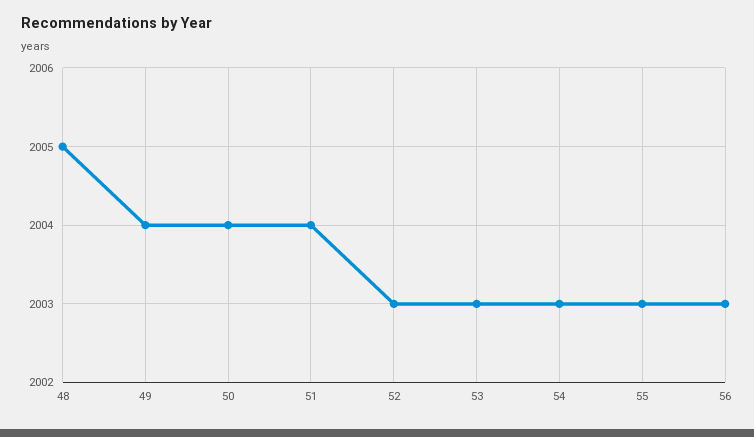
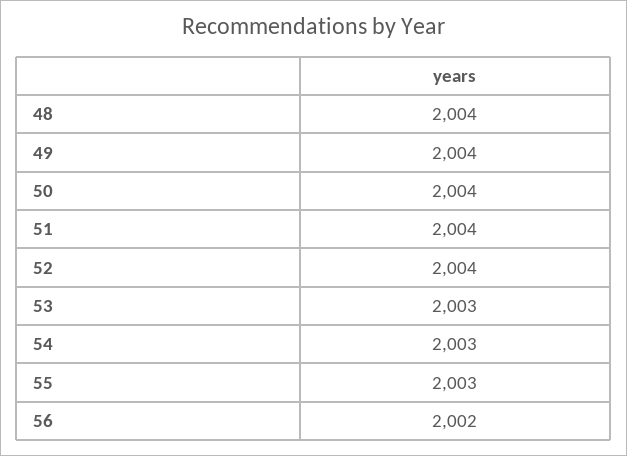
48: 2005 -> 2004
52: 2003 -> 2004
56: 2003 -> 2002

